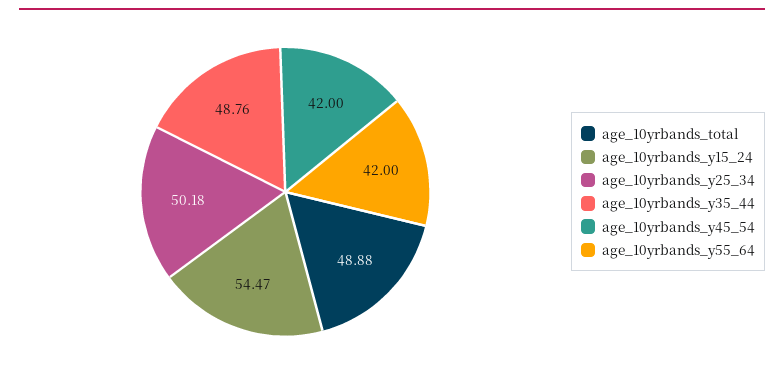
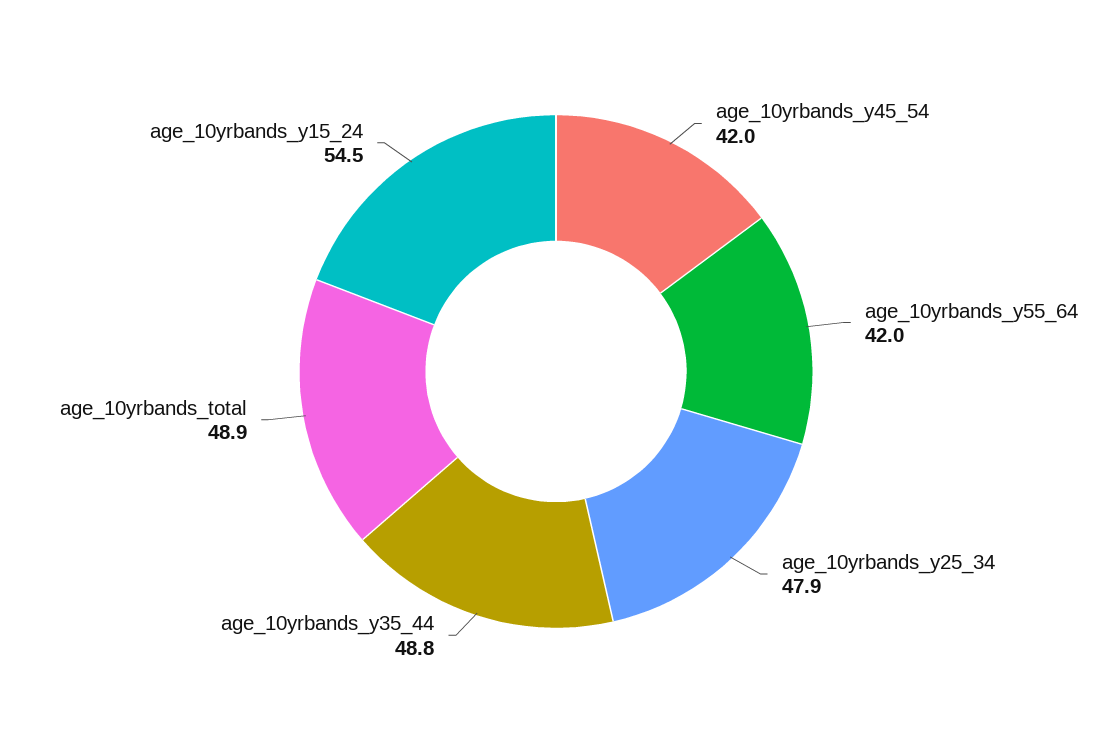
age_10yrbands_y25_34: 50.18 -> 47.9

